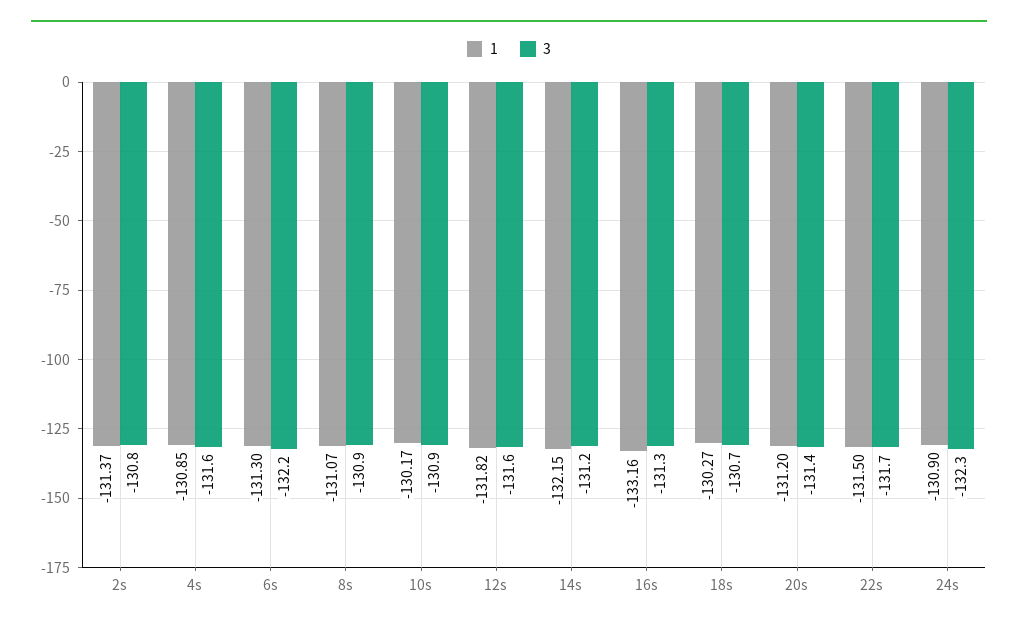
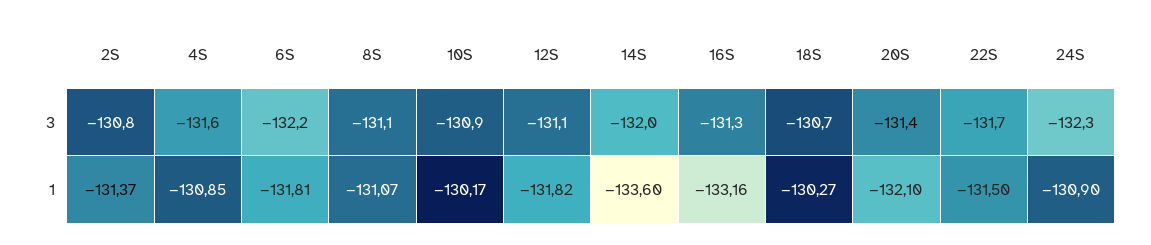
1, 6s: -131.3 -> -131.81
3, 8s: -130.9 -> -131.1
3, 12s: -131.6 -> -131.1
1, 14s: -132.15 -> -133.6
3, 14s: -131.2 -> -132
1, 20s: -131.2 -> -132.1

